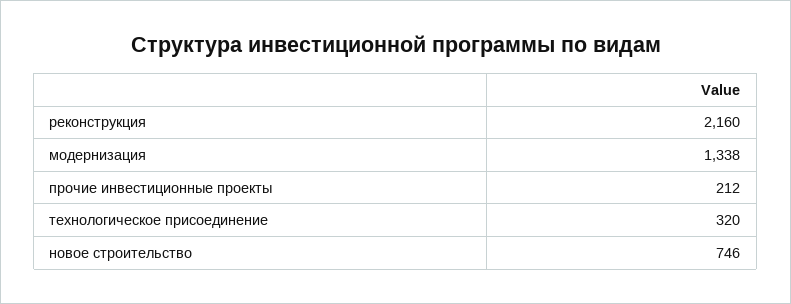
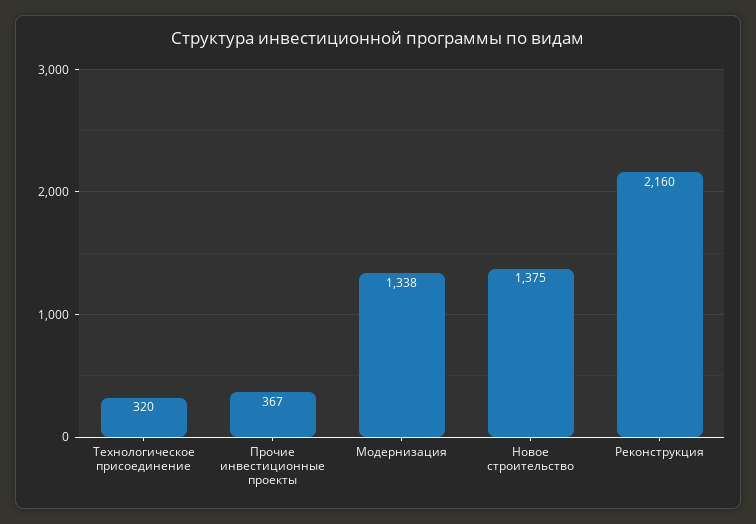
прочие инвестиционные проекты: 212 -> 367
новое строительство: 746 -> 1375

